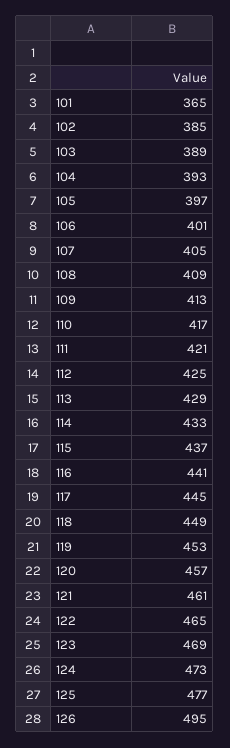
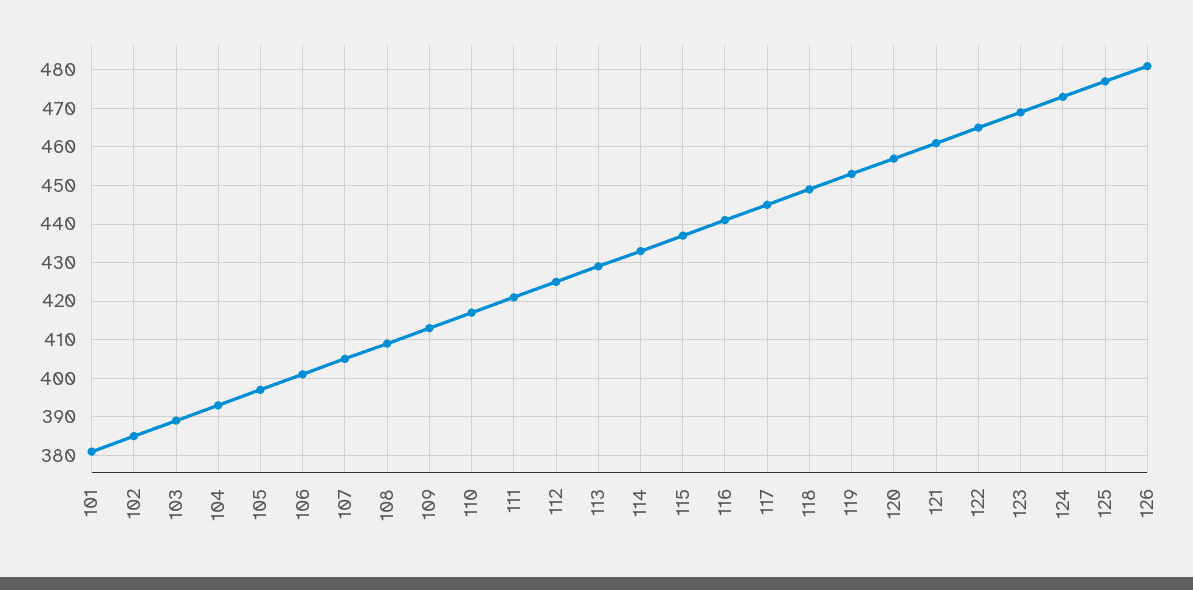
101: 365 -> 380
126: 495 -> 480

